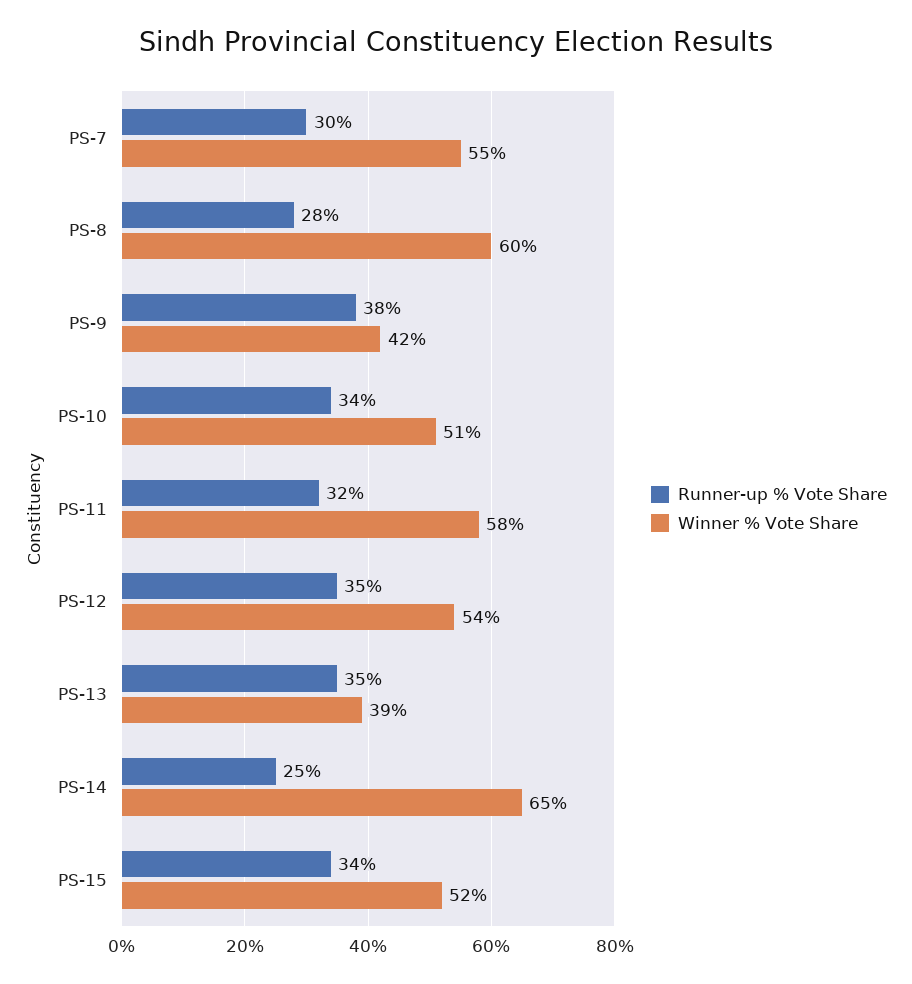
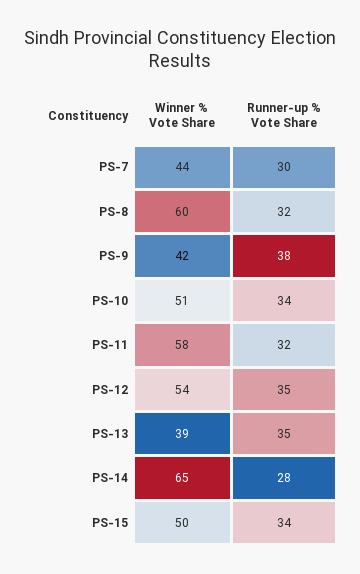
Winner % Vote Share, PS-7: 55 -> 44
Runner-up % Vote Share, PS-8: 28 -> 32
Runner-up % Vote Share, PS-14: 25 -> 28
Winner % Vote Share, PS-15: 52 -> 50

